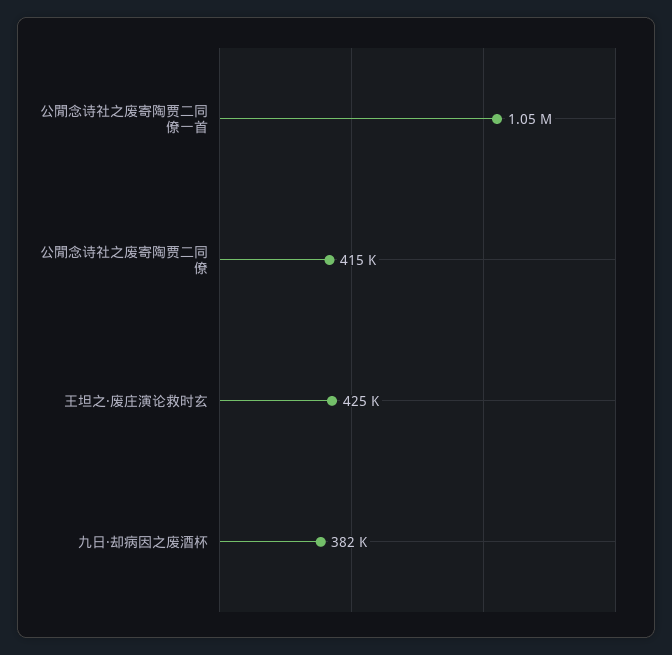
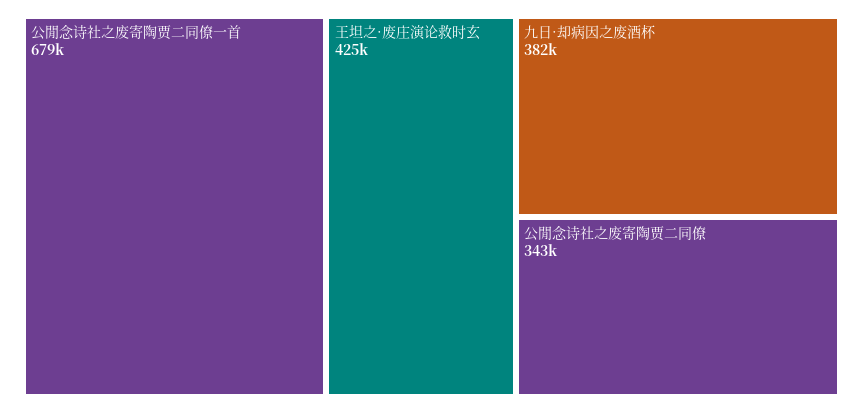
公閒念诗社之废寄陶贾二同僚一首: 1050000 -> 679000
公閒念诗社之废寄陶贾二同僚: 415000 -> 343000

